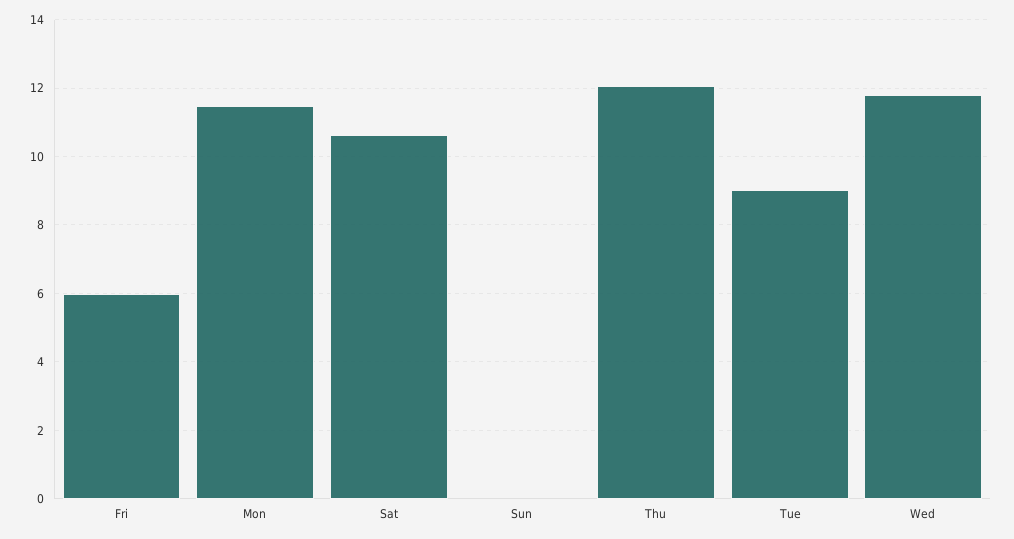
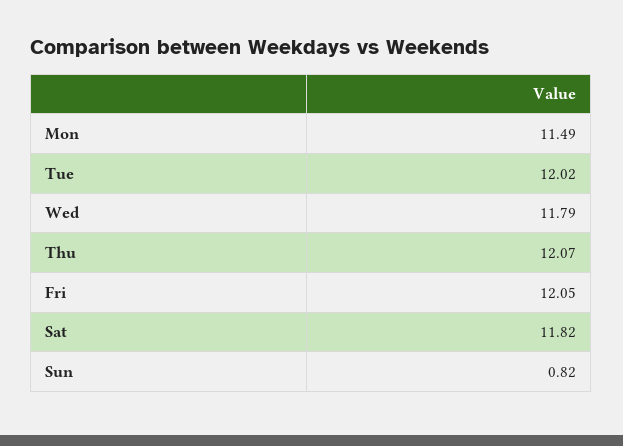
Fri: 6 -> 12.05
Sat: 10.6 -> 11.82
Sun: 0 -> 0.82
Tue: 9 -> 12.02

